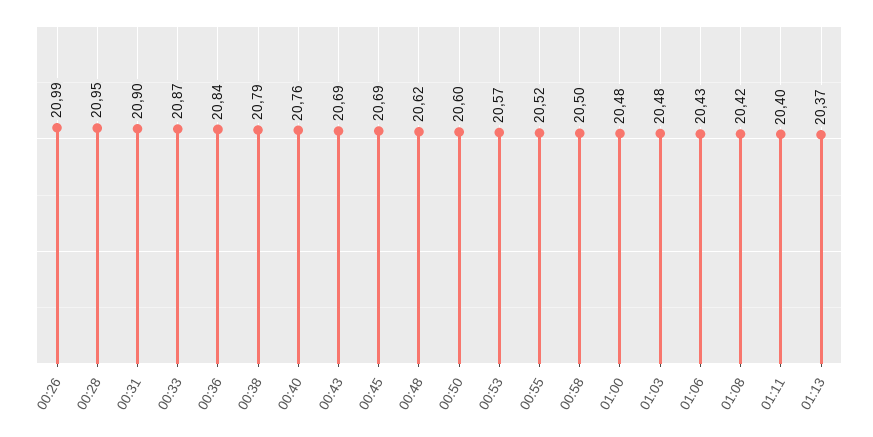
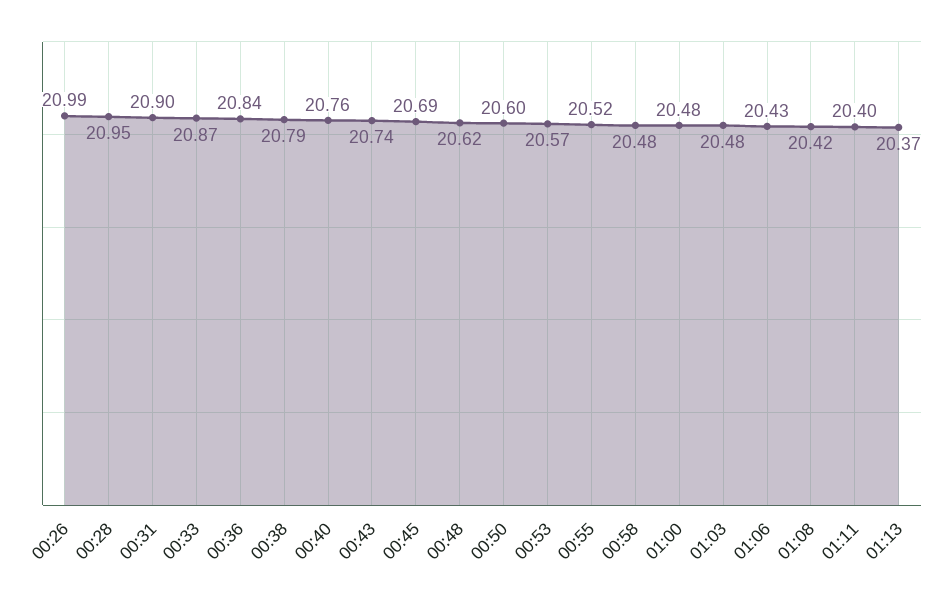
00:43: 20.69 -> 20.74
00:58: 20.5 -> 20.48

